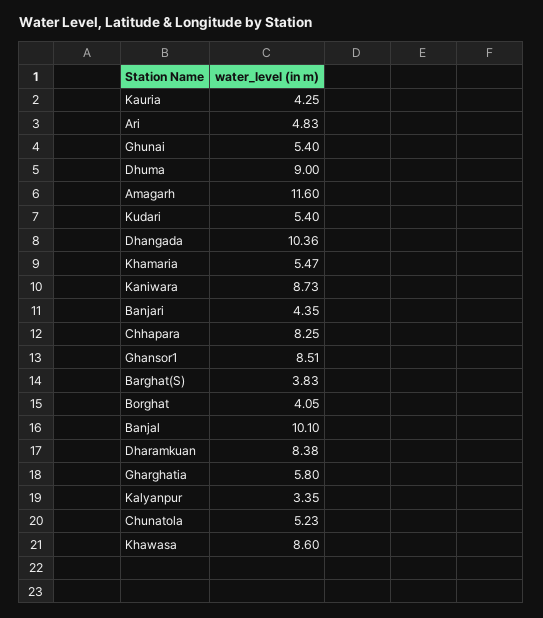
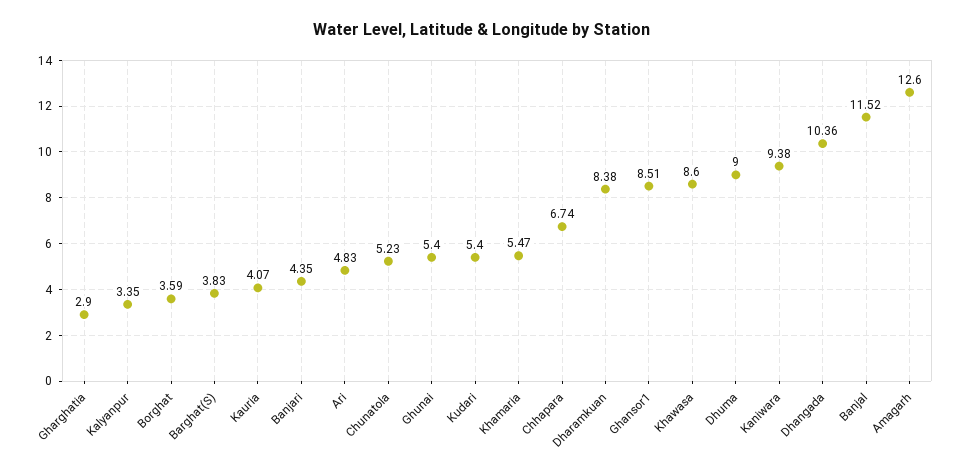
Kauria: 4.25 -> 4.07
Amagarh: 11.6 -> 12.6
Kaniwara: 8.73 -> 9.38
Chhapara: 8.25 -> 6.74
Borghat: 4.05 -> 3.59
Banjal: 10.1 -> 11.52
Gharghatia: 5.8 -> 2.9

